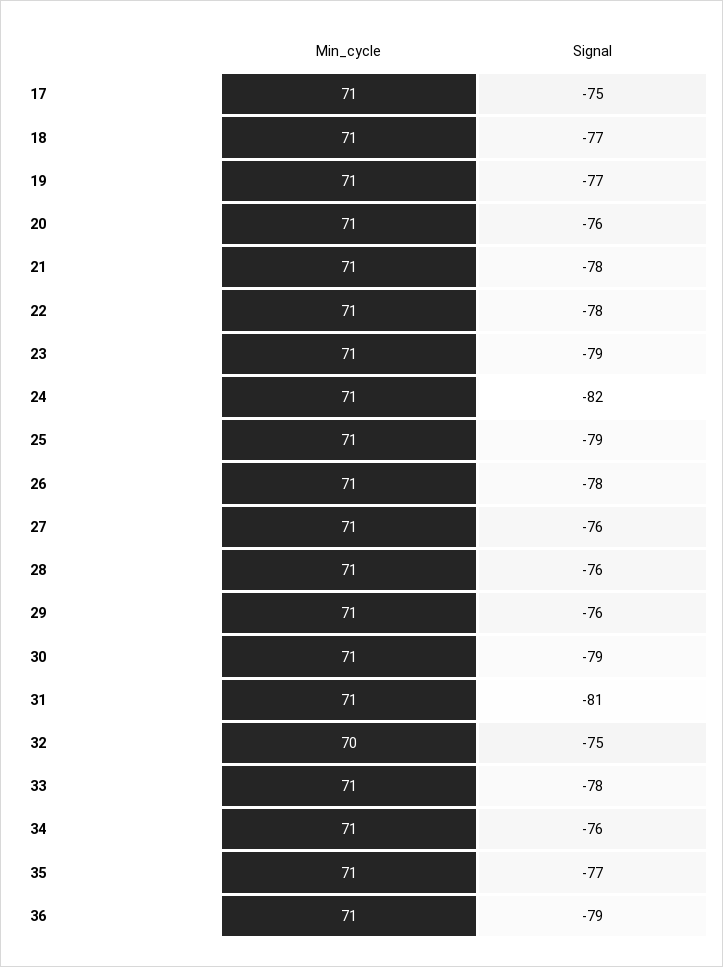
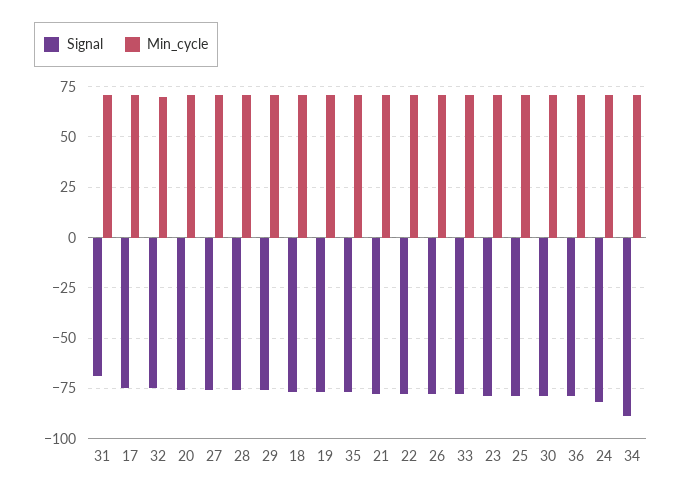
Signal, 31: -81 -> -70
Signal, 34: -76 -> -90

